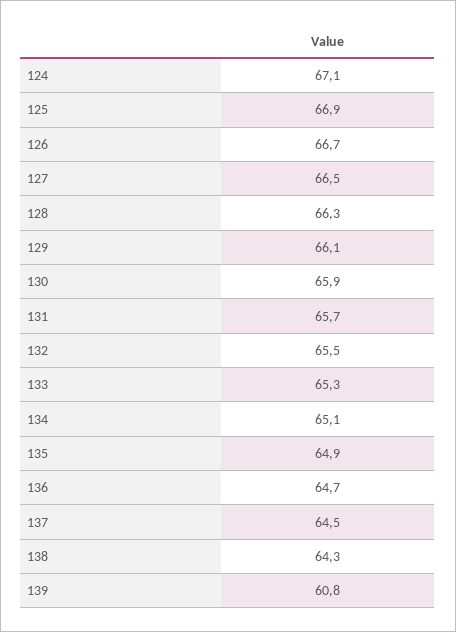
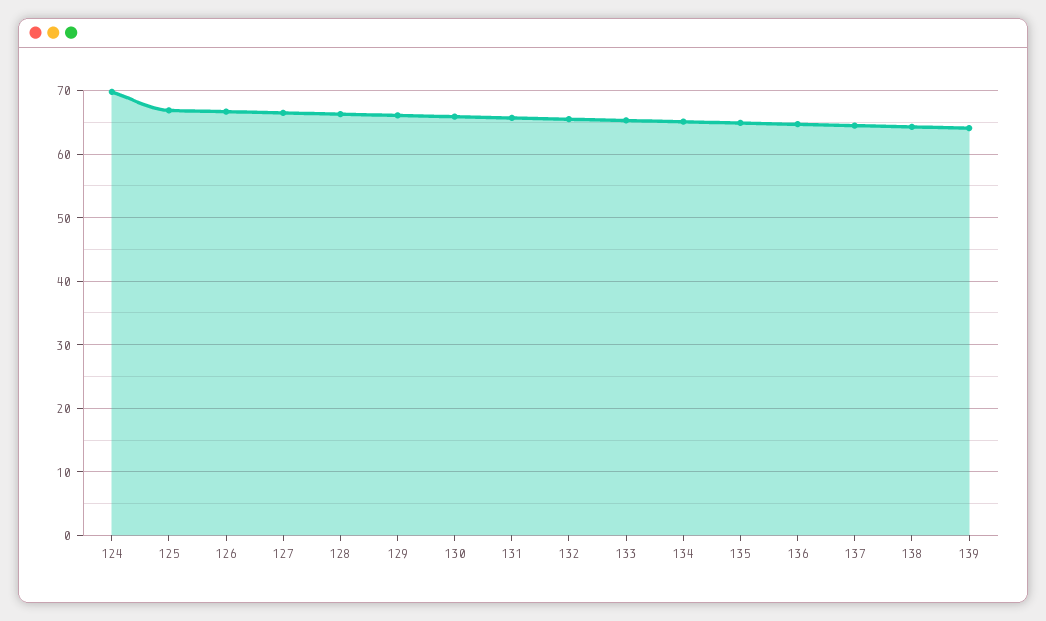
124: 67.1 -> 70
139: 60.8 -> 64

